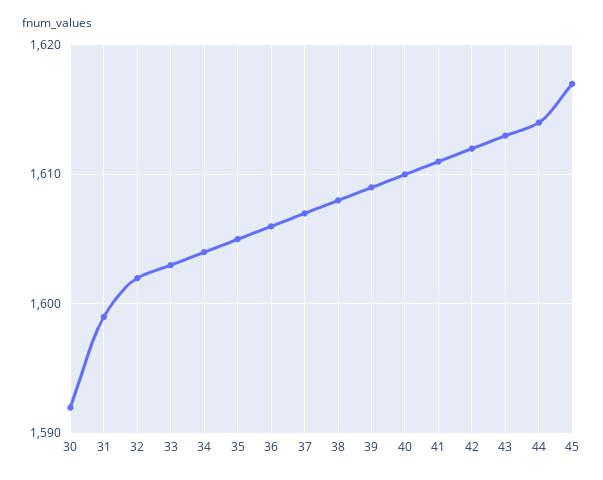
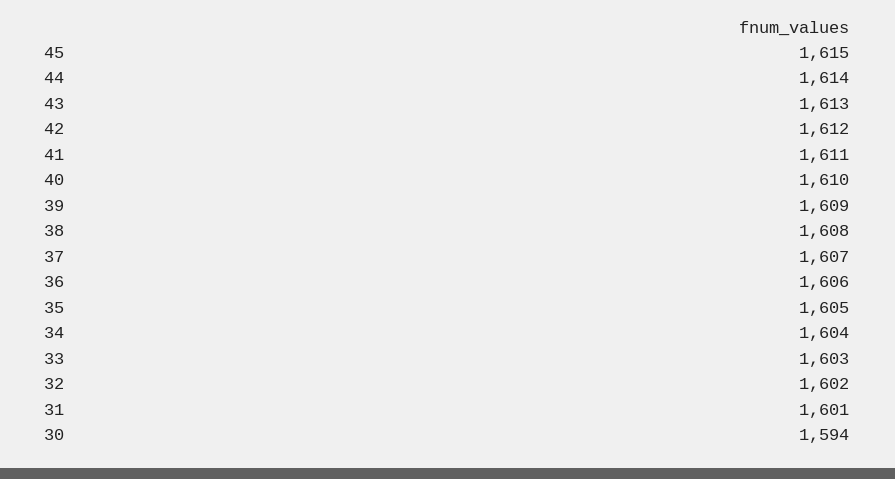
30: 1592 -> 1594
31: 1599 -> 1601
45: 1617 -> 1615

